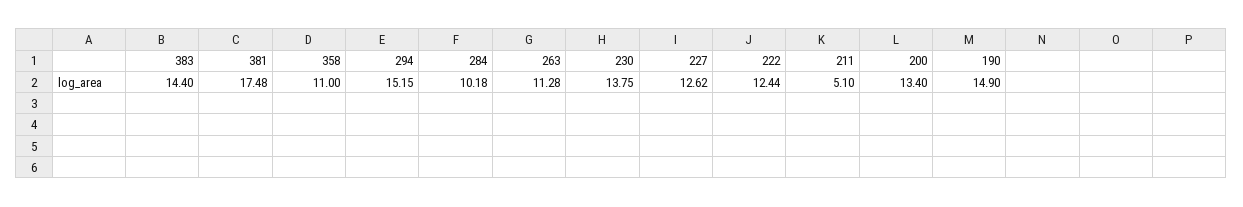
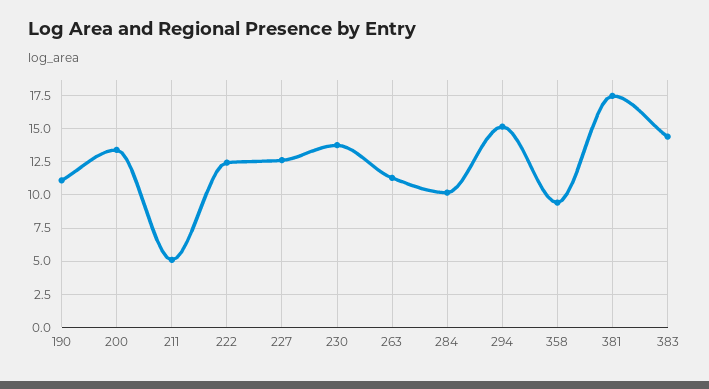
358: 11 -> 9.5
190: 14.9 -> 11

